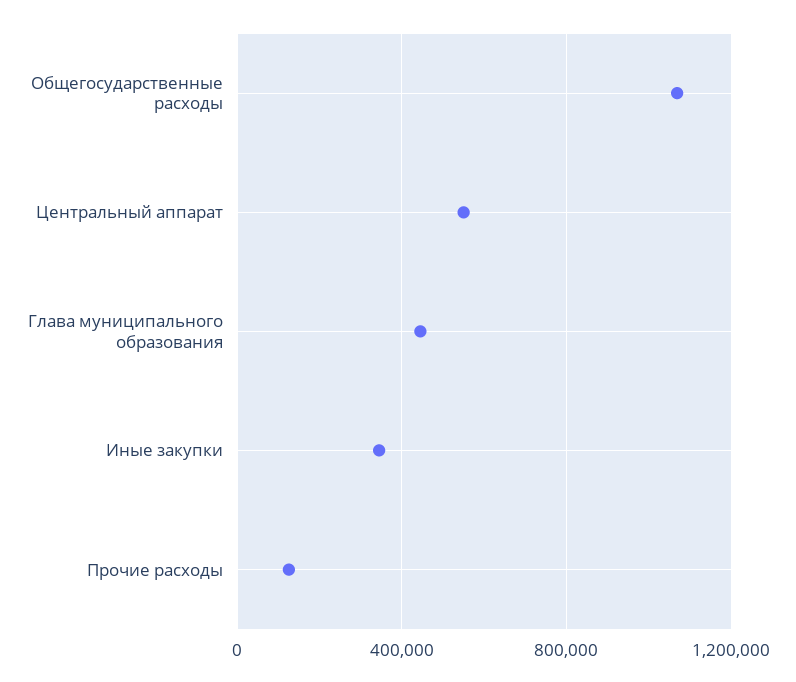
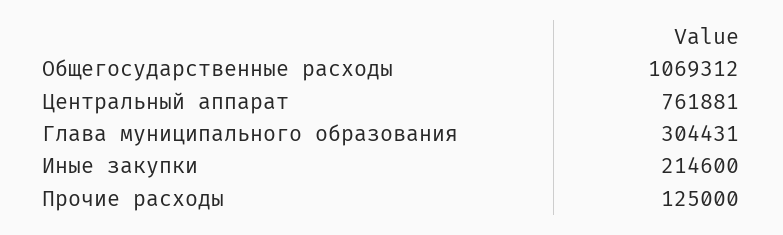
Центральный аппарат: 550000 -> 761881
Глава муниципального образования: 450000 -> 304431
Иные закупки: 350000 -> 214600

